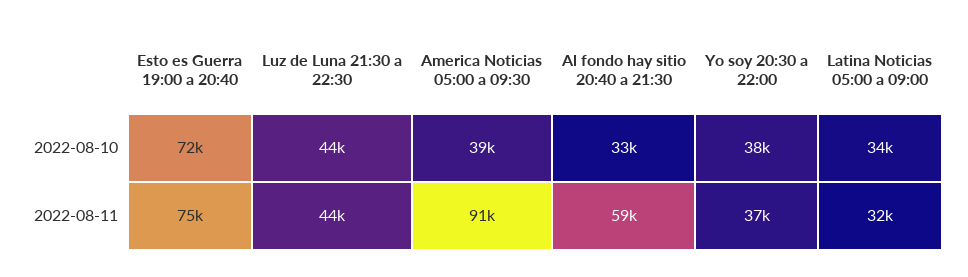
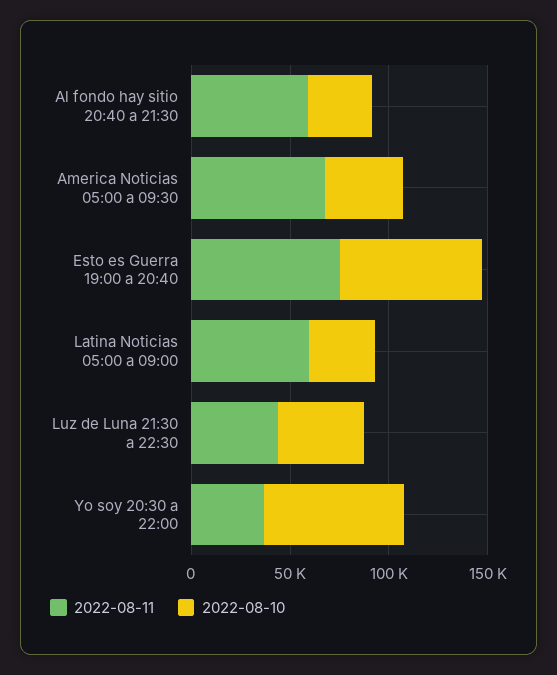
2022-08-10, Yo soy 20:30 a 22:00: 38000 -> 70000
2022-08-11, America Noticias 05:00 a 09:30: 91000 -> 70000
2022-08-11, Latina Noticias 05:00 a 09:00: 32000 -> 60000

